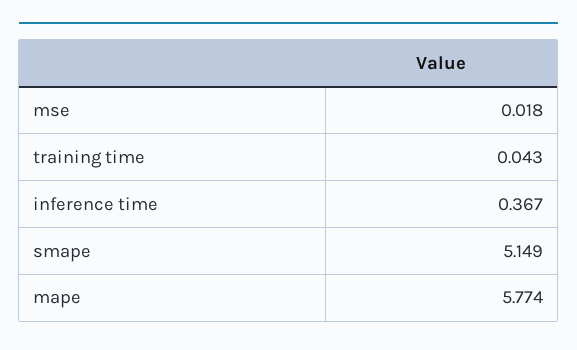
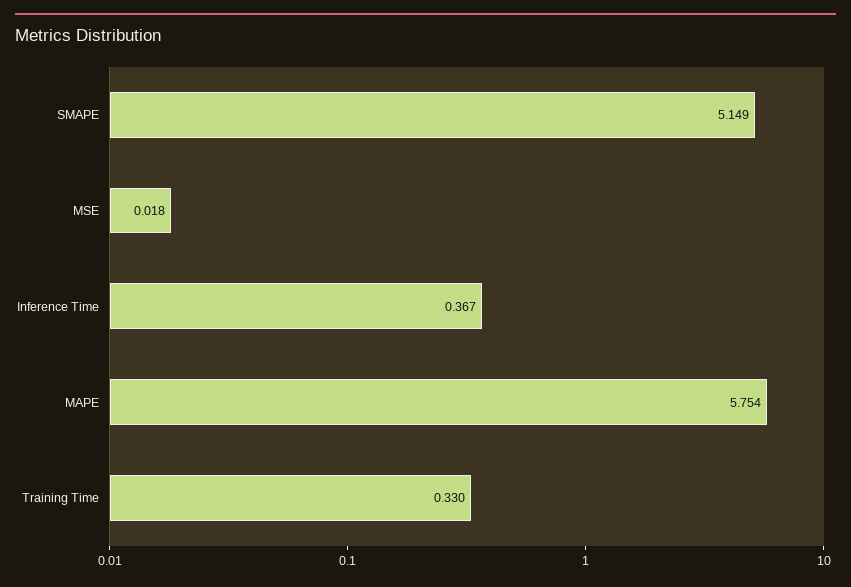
training time: 0.043 -> 0.33
mape: 5.774 -> 5.754

